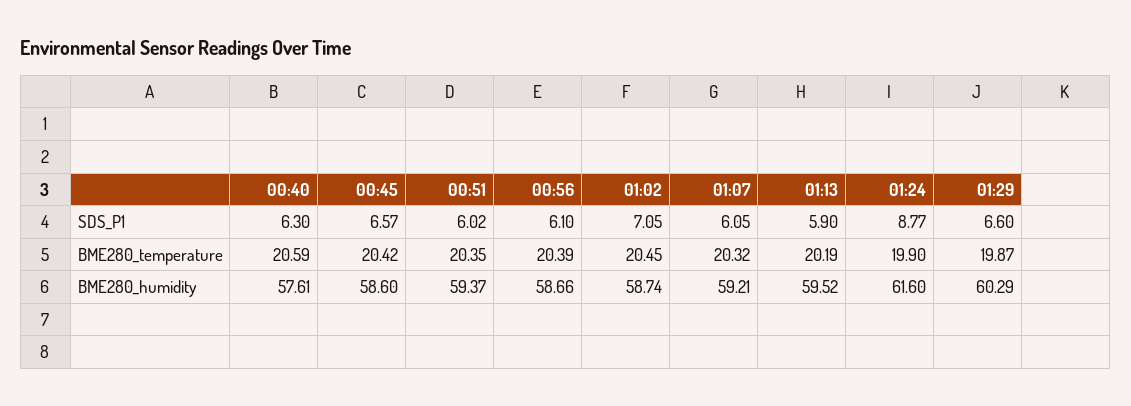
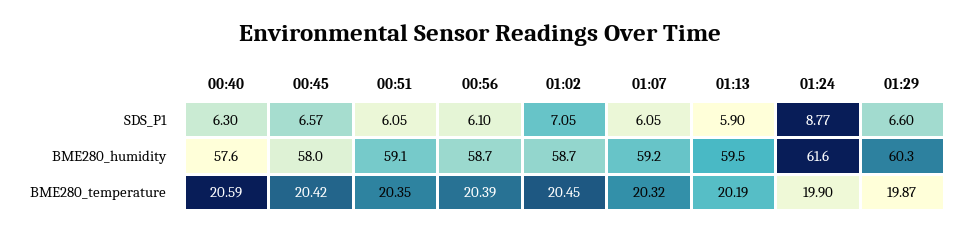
00:51, SDS_P1: 6.02 -> 6.05
00:45, BME280_humidity: 58.6 -> 58
00:51, BME280_humidity: 59.37 -> 59.1

